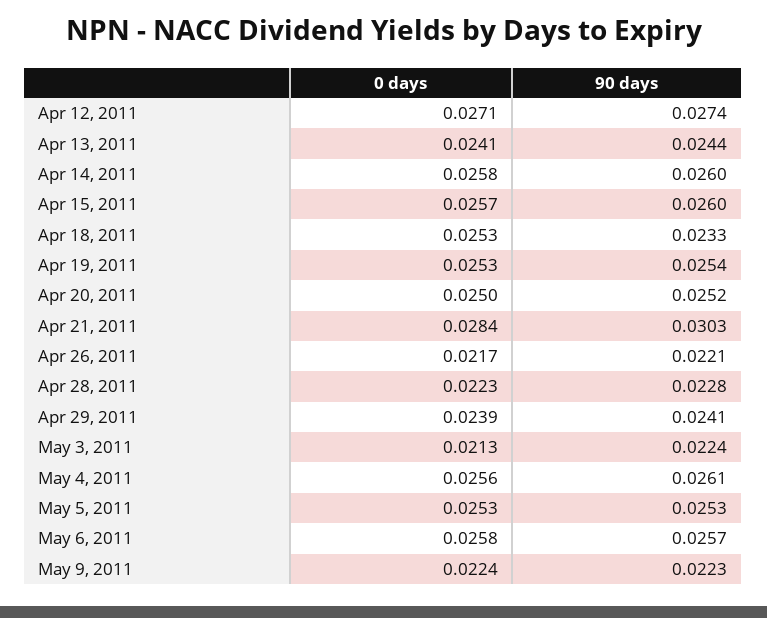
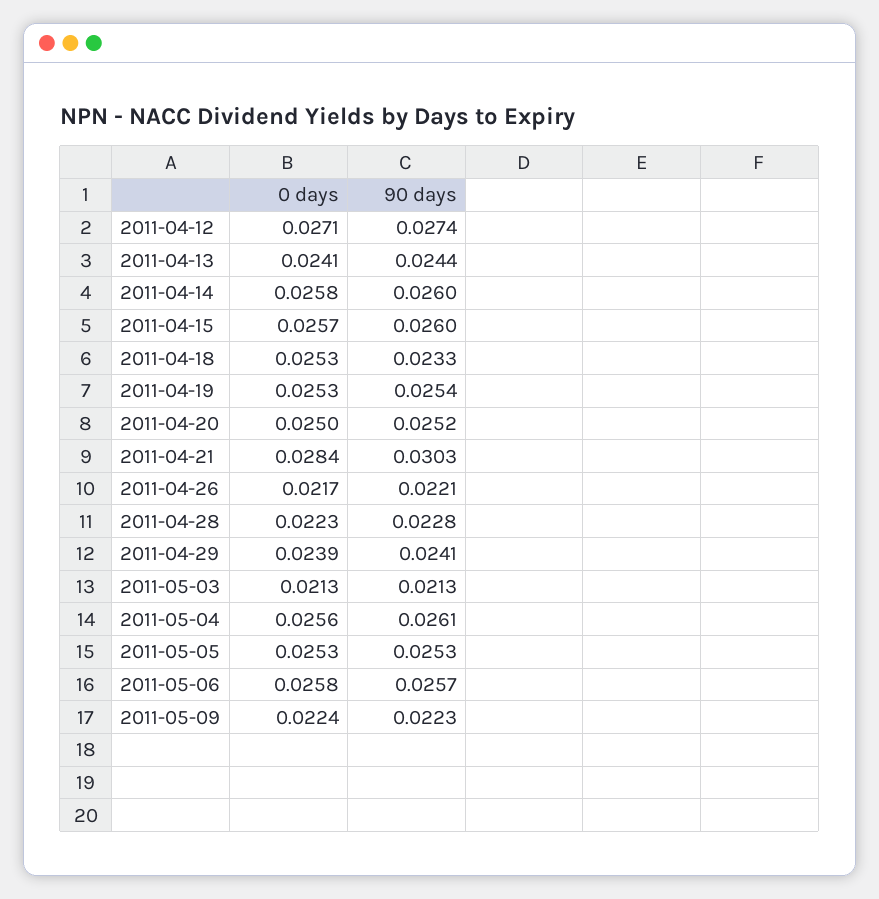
90 days, May 3, 2011: 0.0224 -> 0.0213

